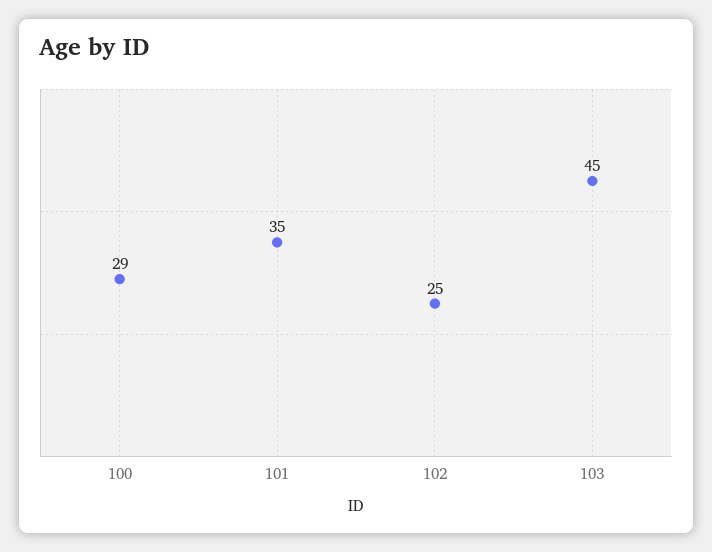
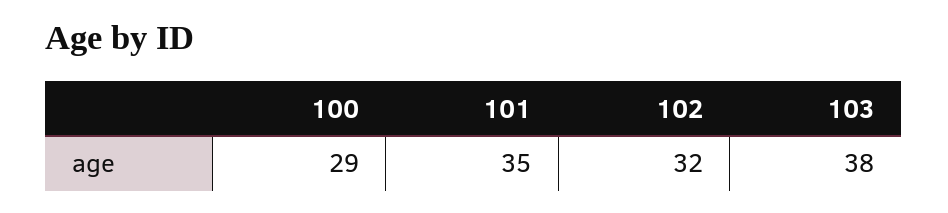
102: 25 -> 32
103: 45 -> 38

